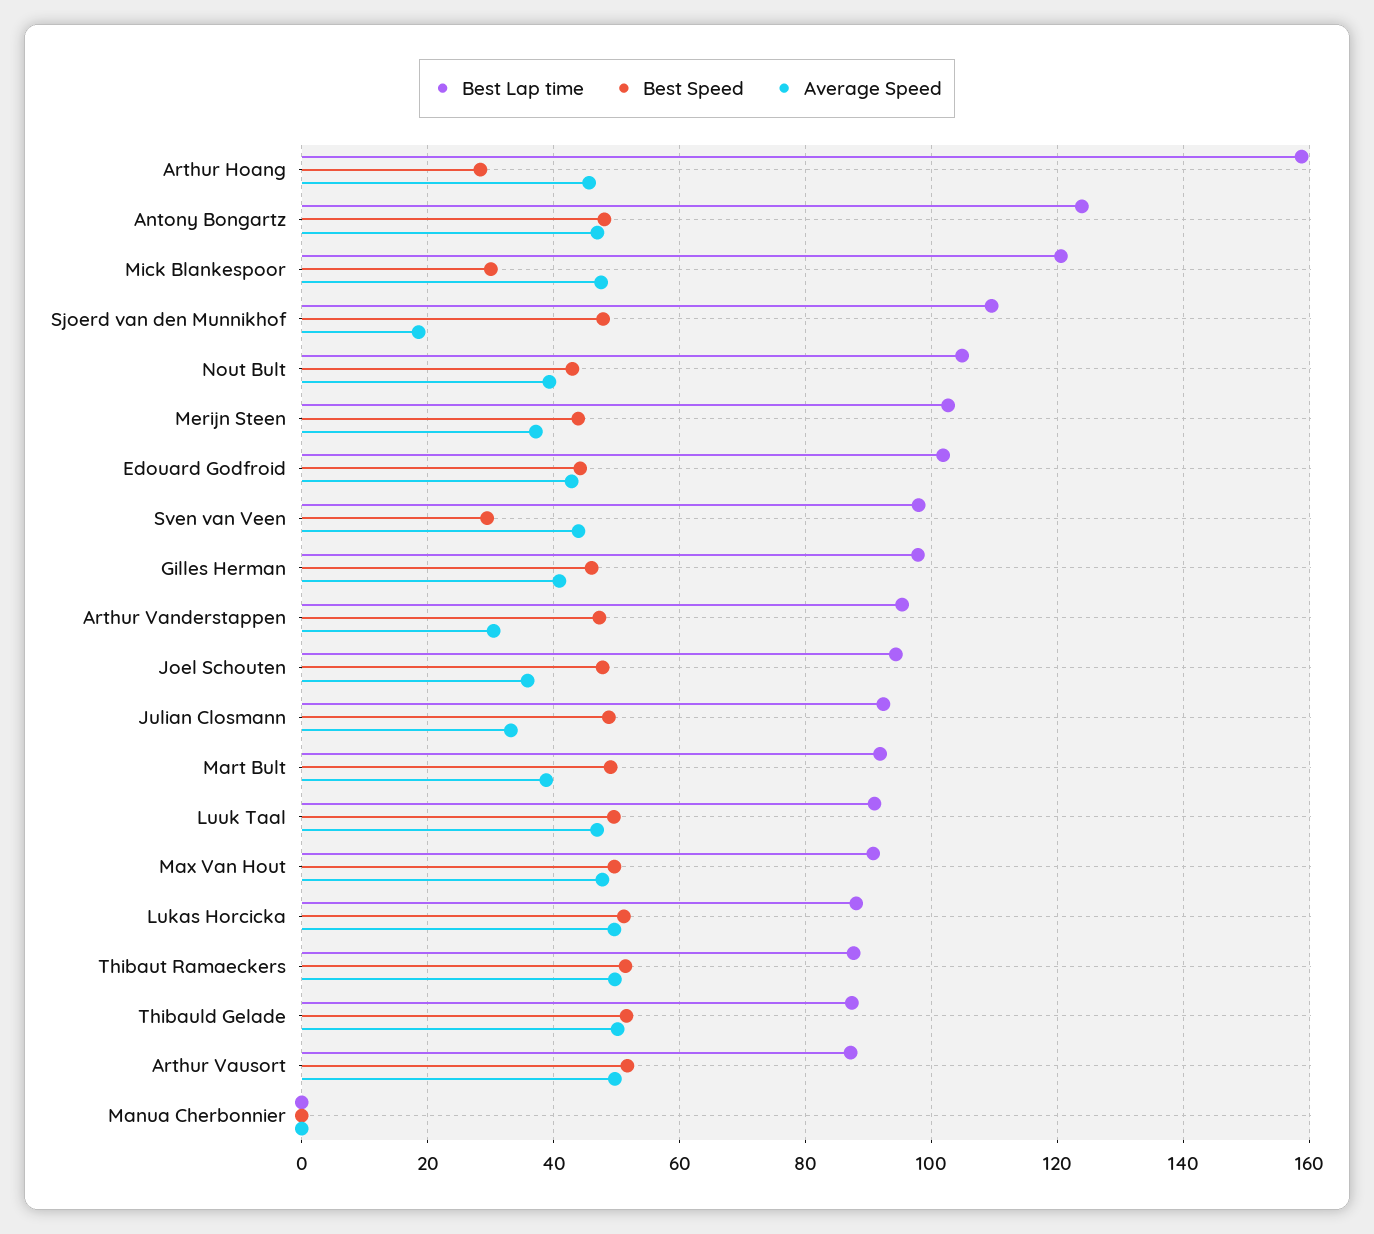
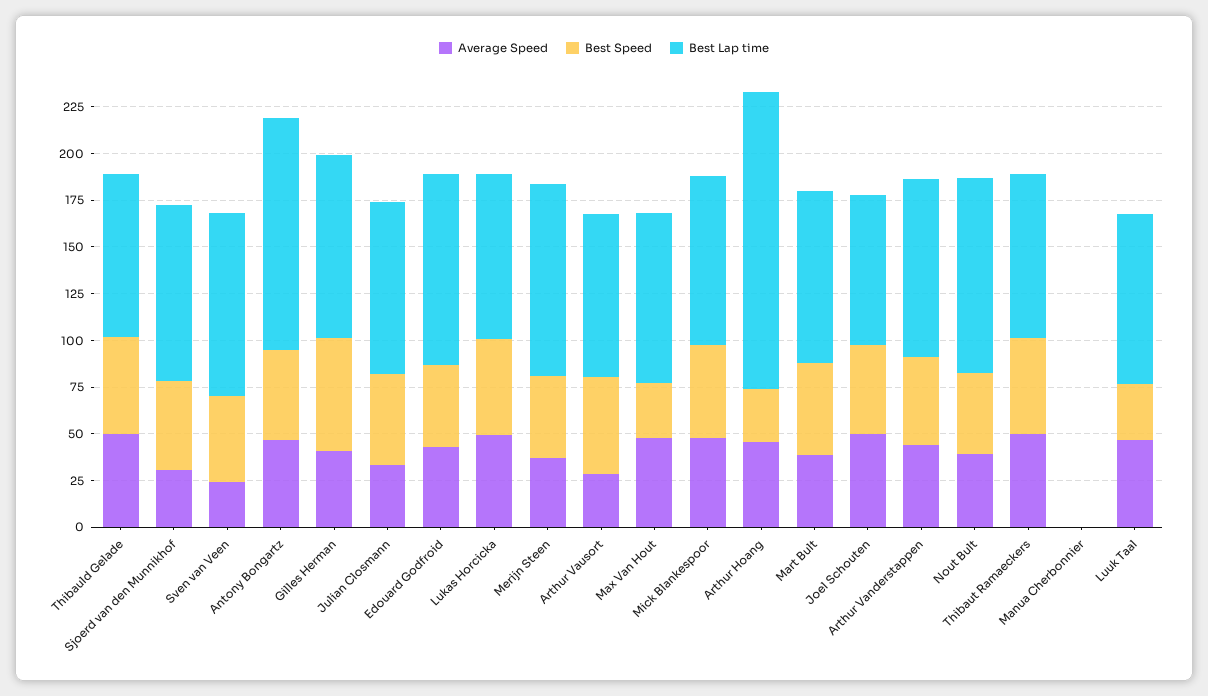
Best Lap time, Mick Blankespoor: 120 -> 90
Best Speed, Mick Blankespoor: 30 -> 50
Best Lap time, Sjoerd van den Munnikhof: 110 -> 95
Average Speed, Sjoerd van den Munnikhof: 18 -> 30
Best Speed, Sven van Veen: 30 -> 45
Average Speed, Sven van Veen: 44 -> 25
Best Speed, Gilles Herman: 46 -> 60
Average Speed, Arthur Vanderstappen: 30 -> 45
Best Lap time, Joel Schouten: 94 -> 80
Average Speed, Joel Schouten: 36 -> 50
Best Speed, Luuk Taal: 50 -> 30
Best Speed, Max Van Hout: 50 -> 30
Average Speed, Arthur Vausort: 50 -> 30

